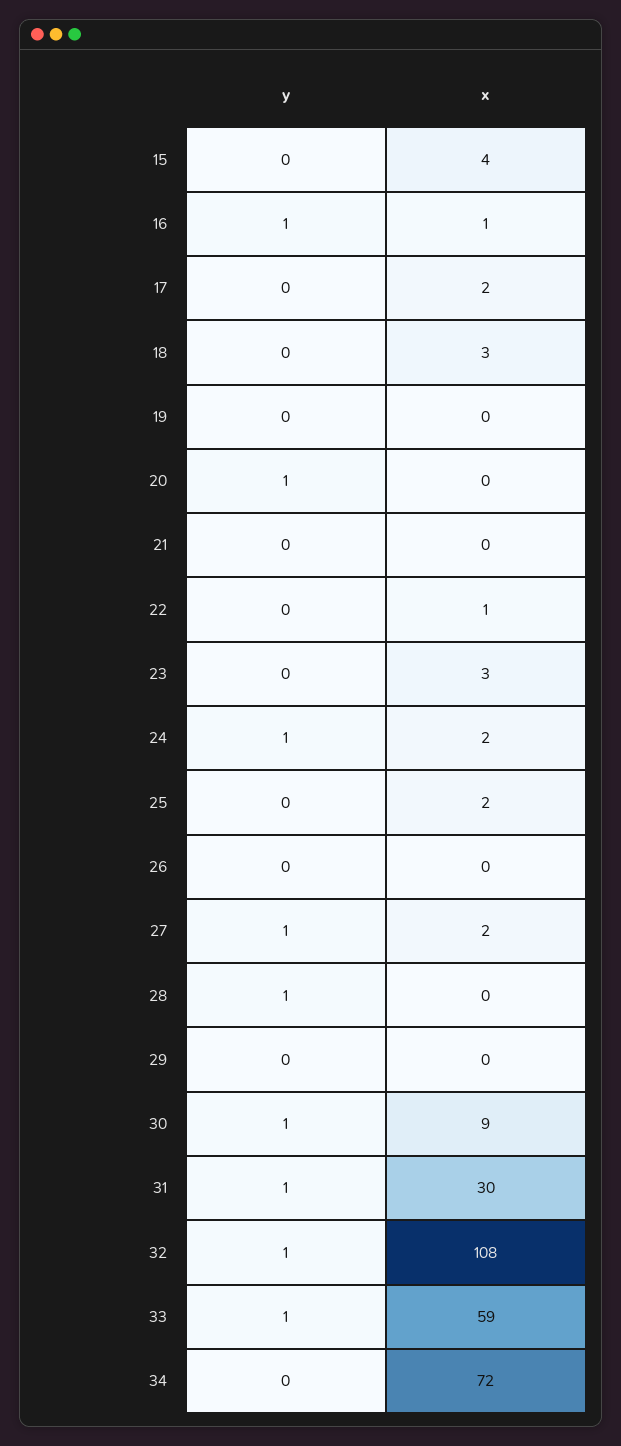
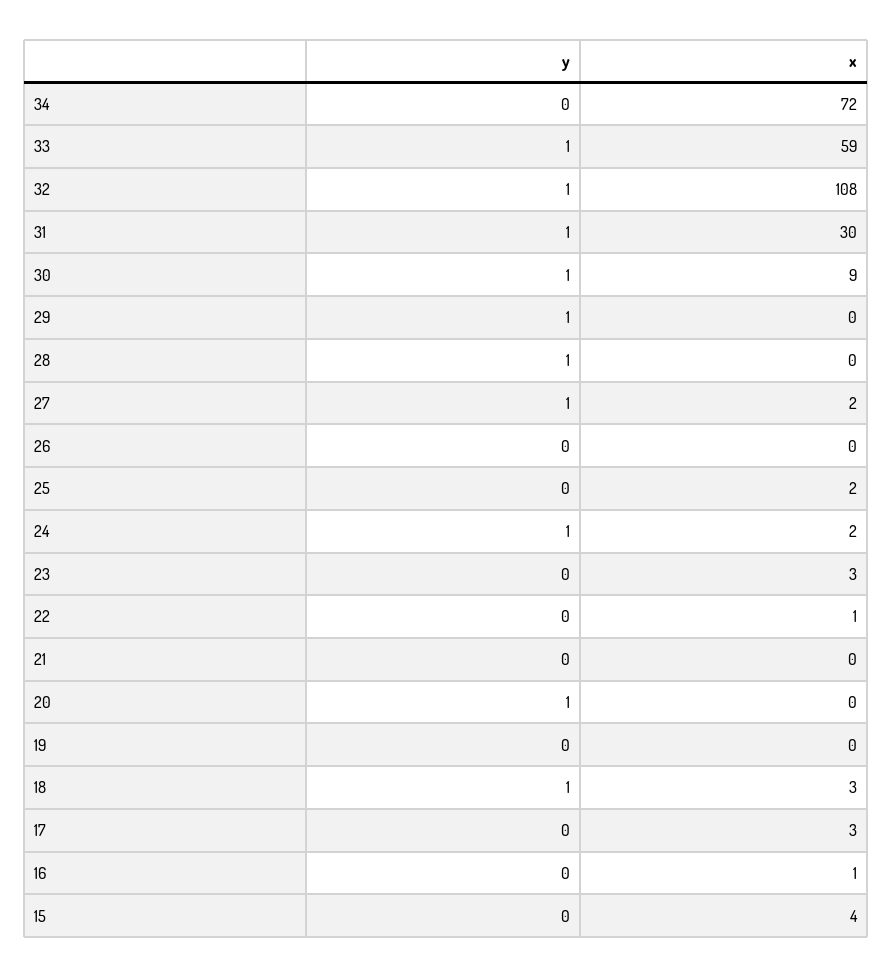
y, 16: 1 -> 0
x, 17: 2 -> 3
y, 18: 0 -> 1
y, 29: 0 -> 1

